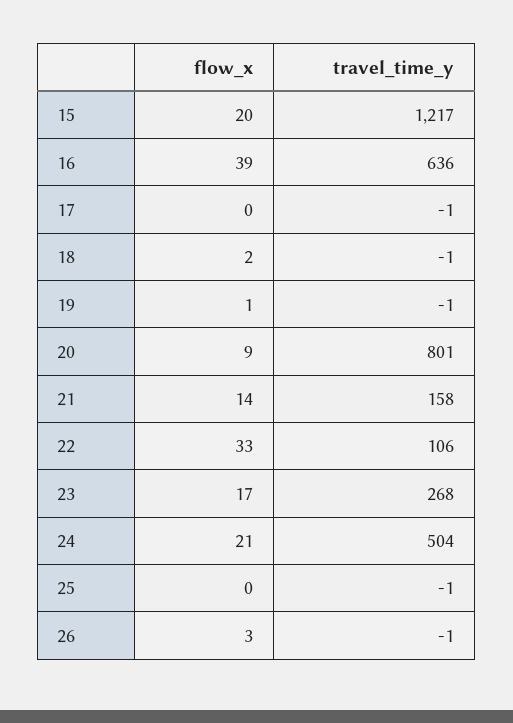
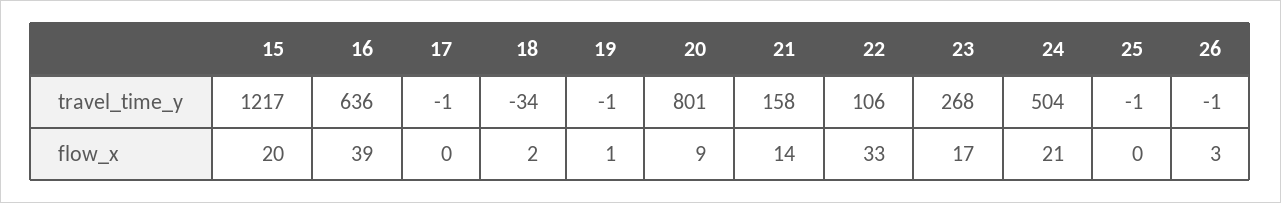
travel_time_y, 18: -1 -> -34

